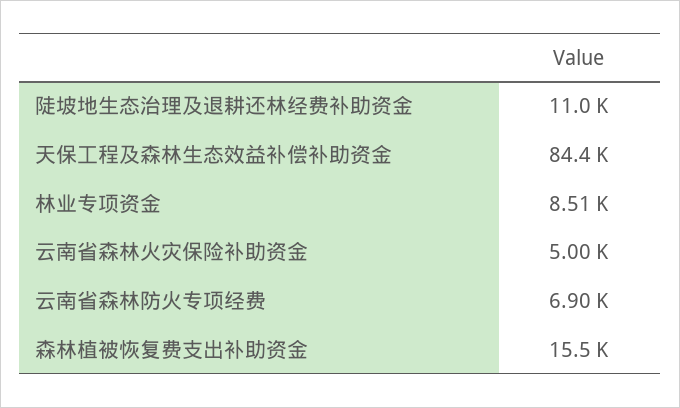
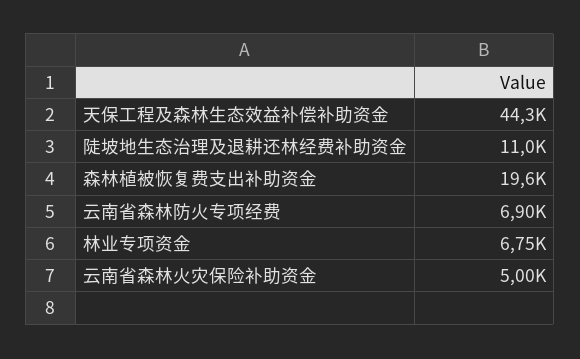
天保工程及森林生态效益补偿补助资金: 84400 -> 44300
林业专项资金: 8510 -> 6750
森林植被恢复费支出补助资金: 15500 -> 19600

